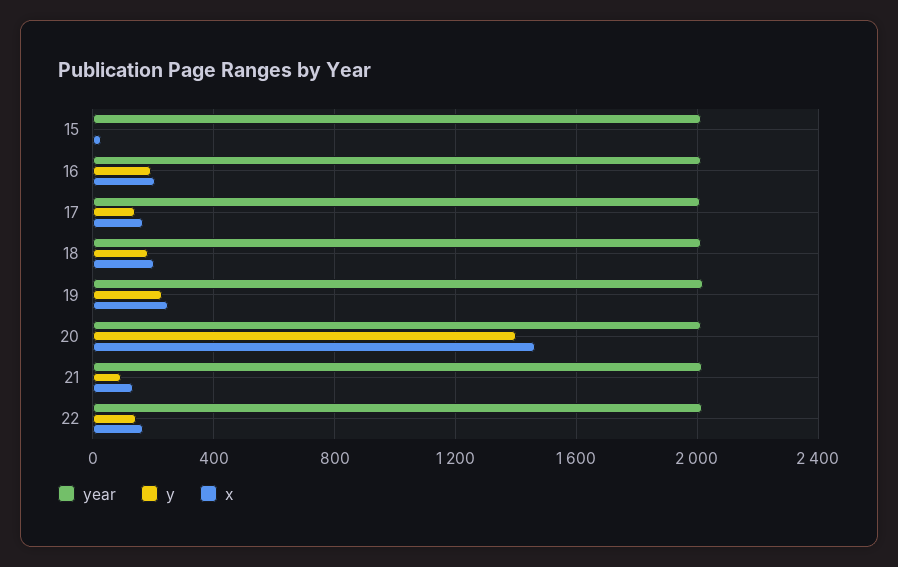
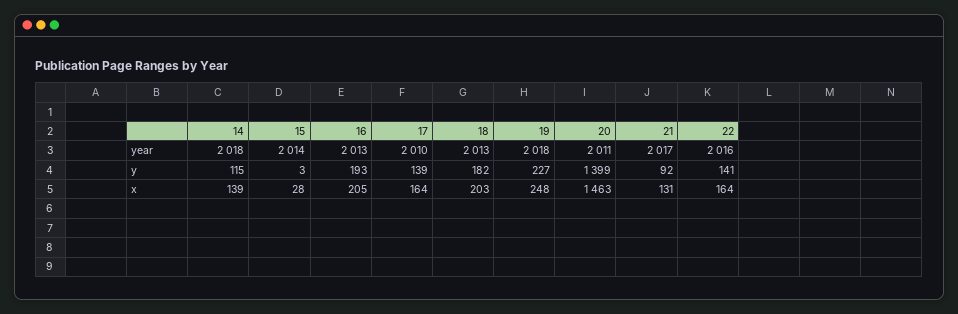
year, 14: none -> 2018
y, 14: none -> 115
x, 14: none -> 139

